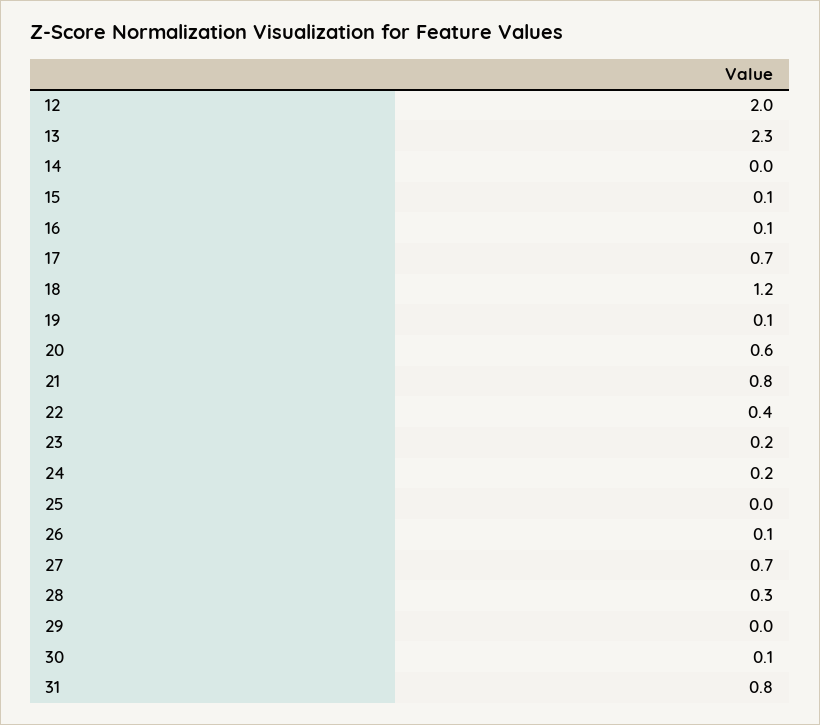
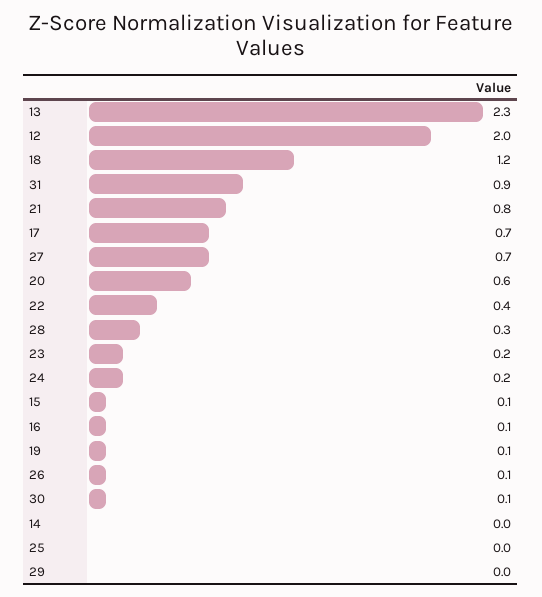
31: 0.8 -> 0.9

